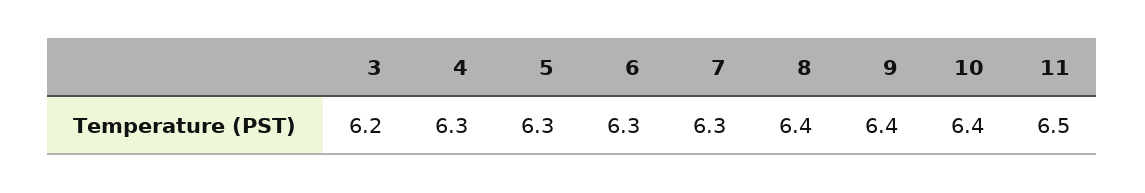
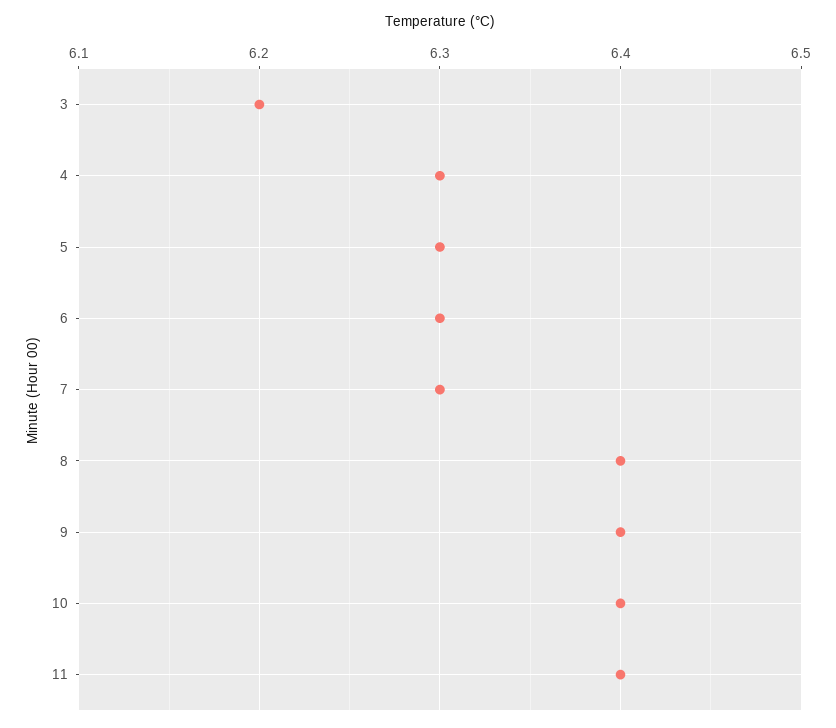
11: 6.5 -> 6.4

